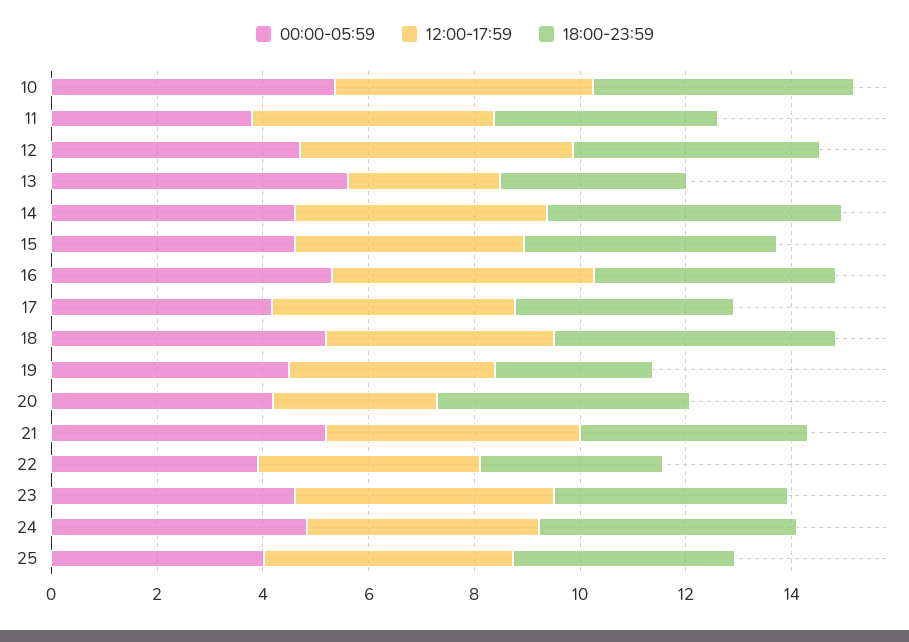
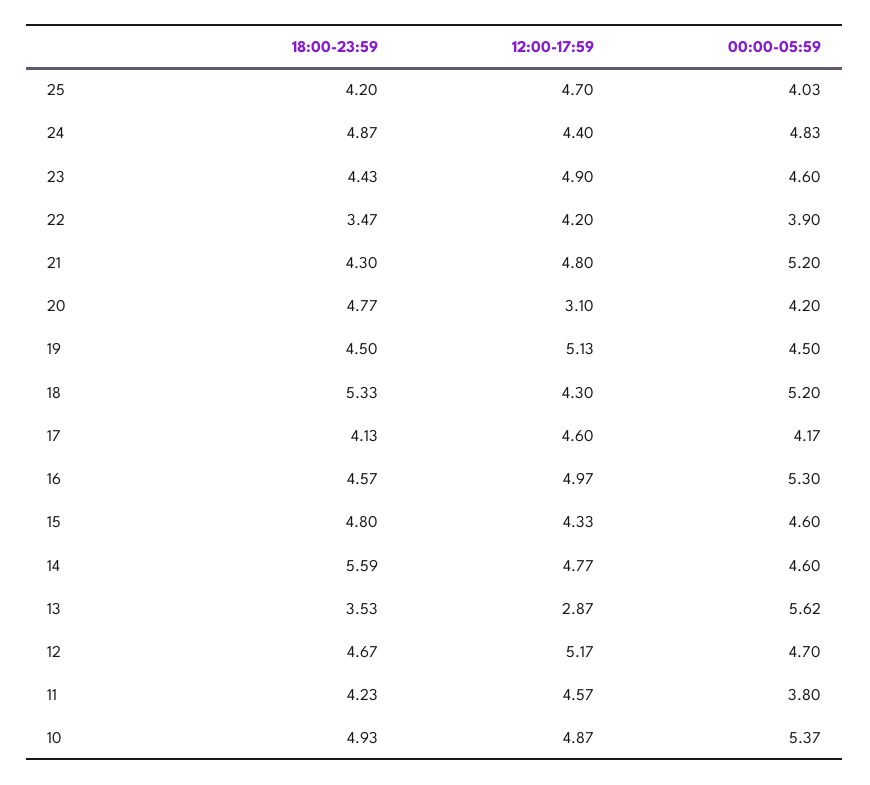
12:00-17:59, 19: 4 -> 5.13
18:00-23:59, 19: 3 -> 4.5

